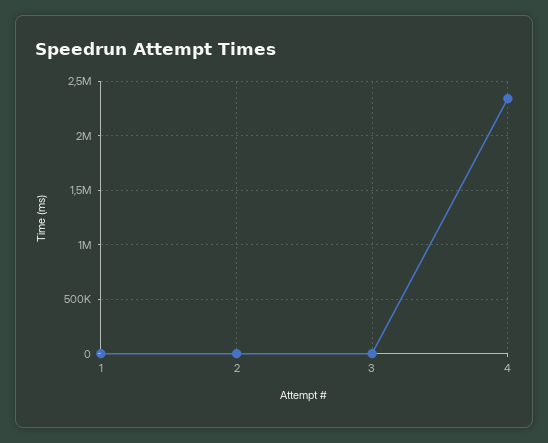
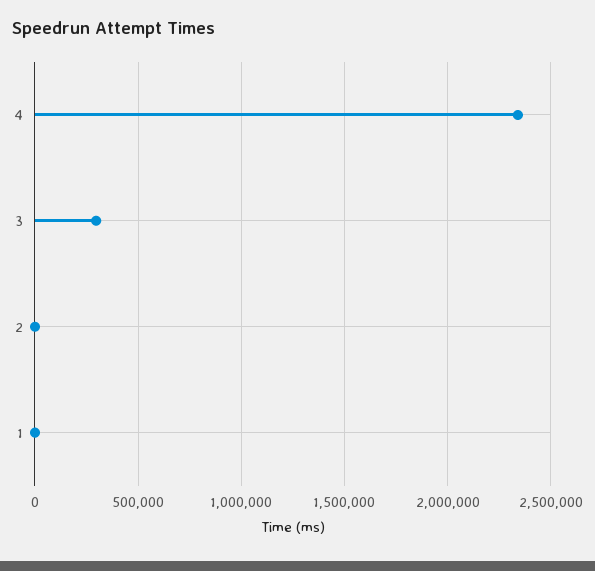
3: 0 -> 300000

